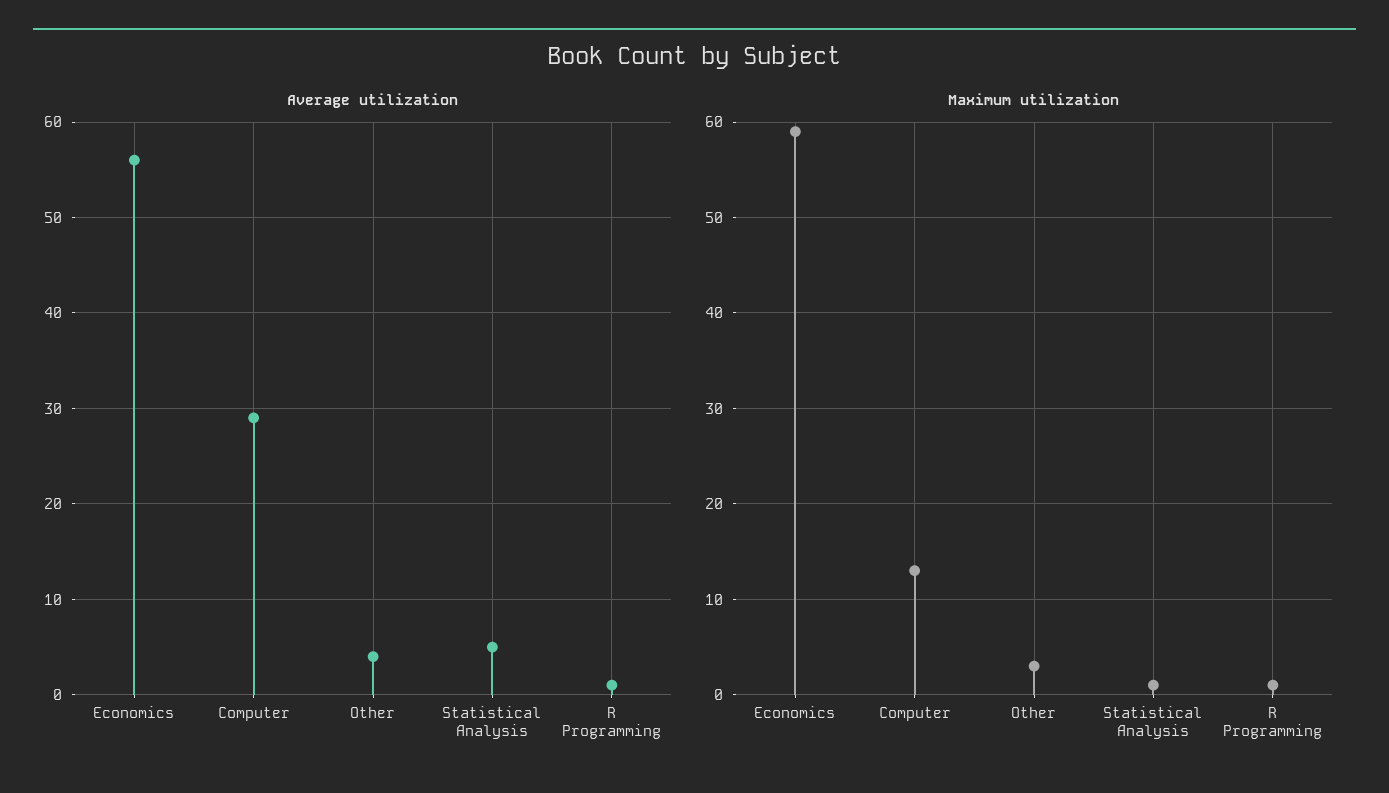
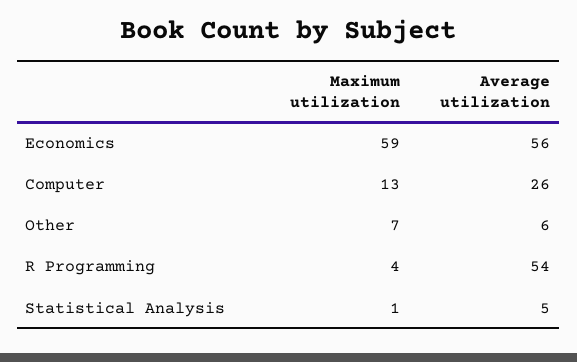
Average utilization, Computer: 29 -> 26
Average utilization, Other: 4 -> 6
Average utilization, R Programming: 1 -> 54
Maximum utilization, Other: 3 -> 7
Maximum utilization, R Programming: 1 -> 4

